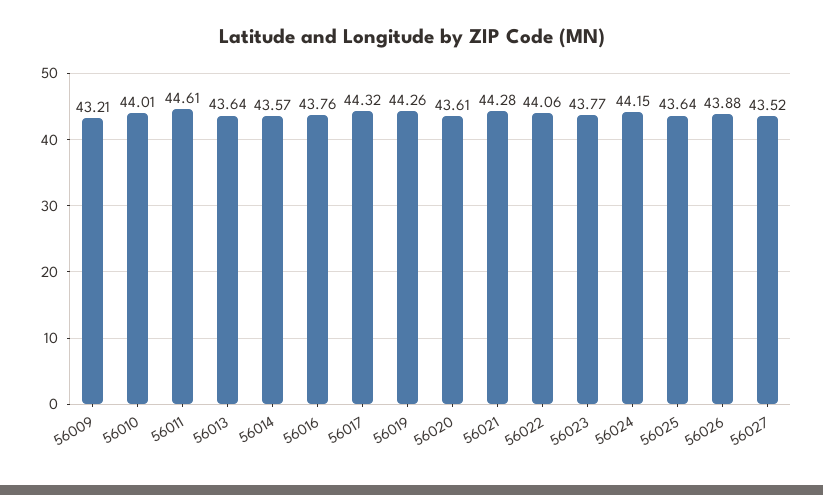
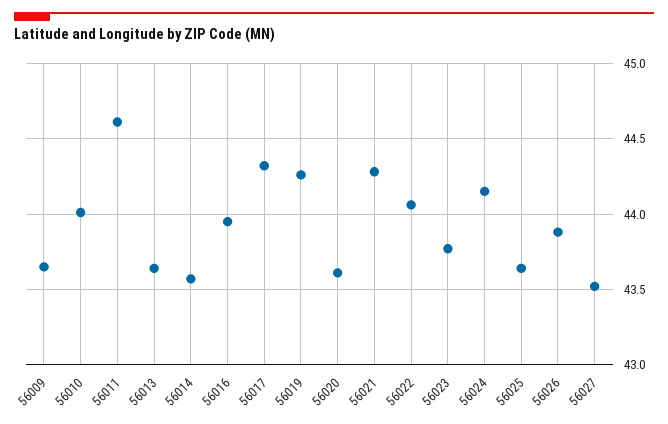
56009: 43.21 -> 43.65
56016: 43.76 -> 43.95

